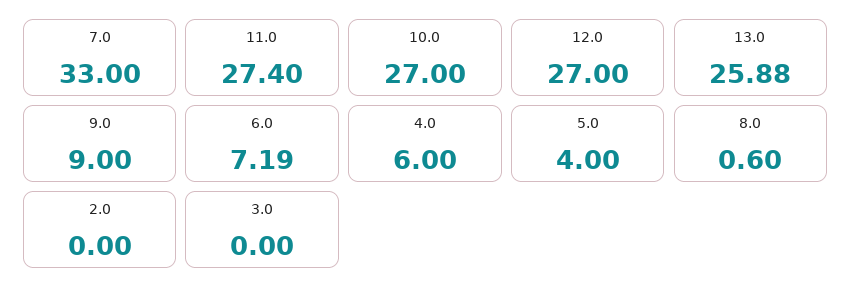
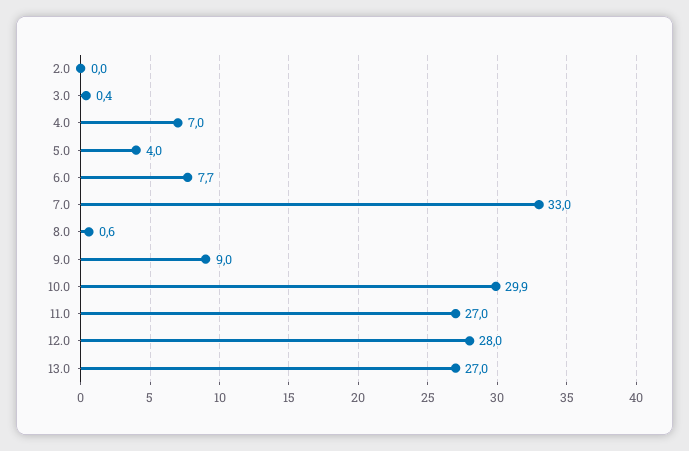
11.0: 27.4 -> 27
10.0: 27 -> 29.9
12.0: 27 -> 28
13.0: 25.88 -> 27
6.0: 7.19 -> 7.7
4.0: 6 -> 7
3.0: 0 -> 0.4

